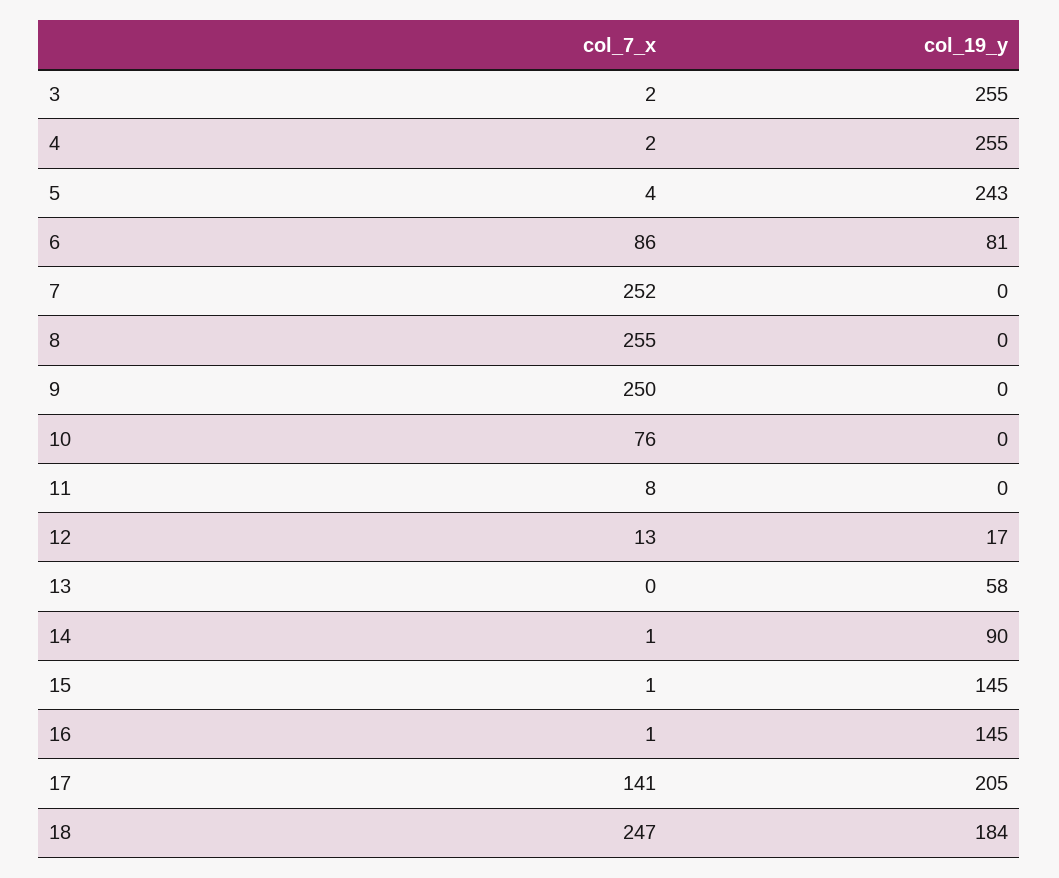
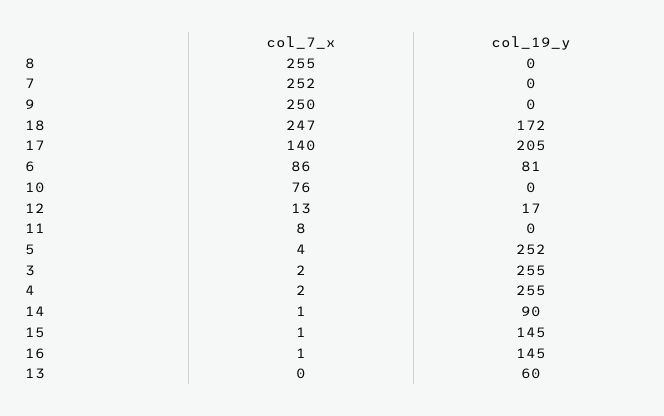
col_19_y, 5: 243 -> 252
col_19_y, 13: 58 -> 60
col_7_x, 17: 141 -> 140
col_19_y, 18: 184 -> 172

